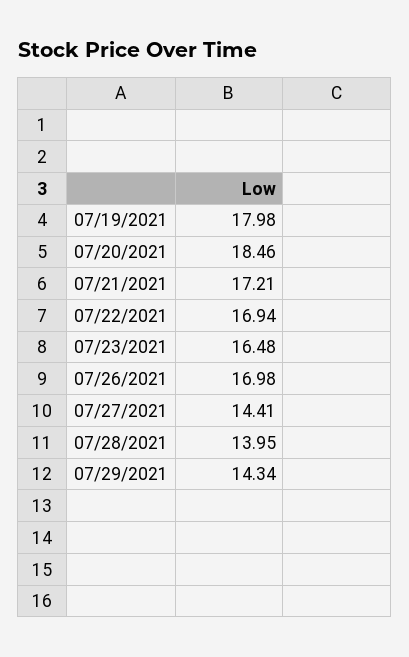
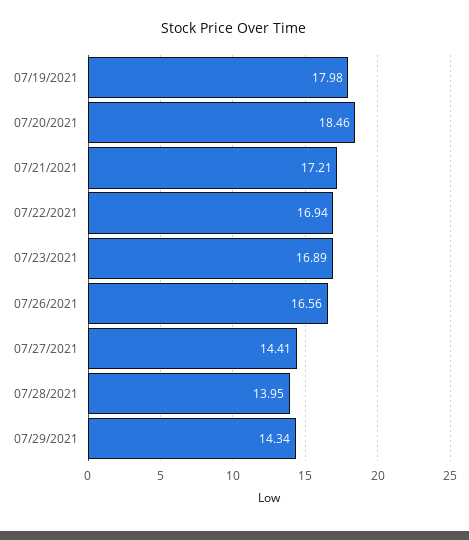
07/23/2021: 16.48 -> 16.89
07/26/2021: 16.98 -> 16.56

